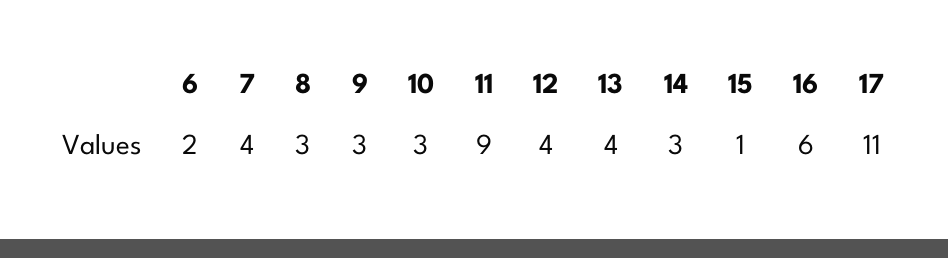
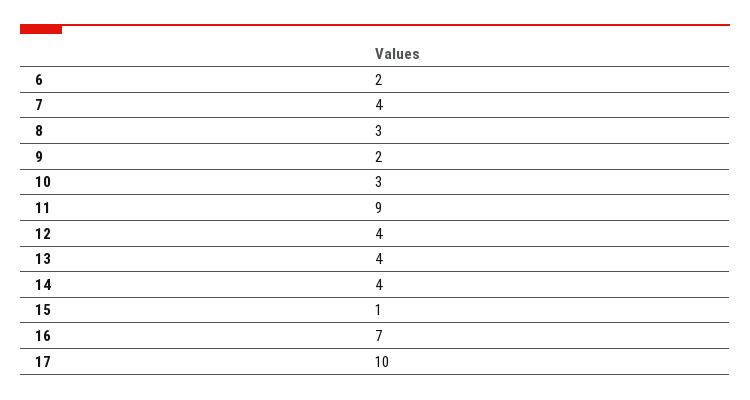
9: 3 -> 2
14: 3 -> 4
16: 6 -> 7
17: 11 -> 10

